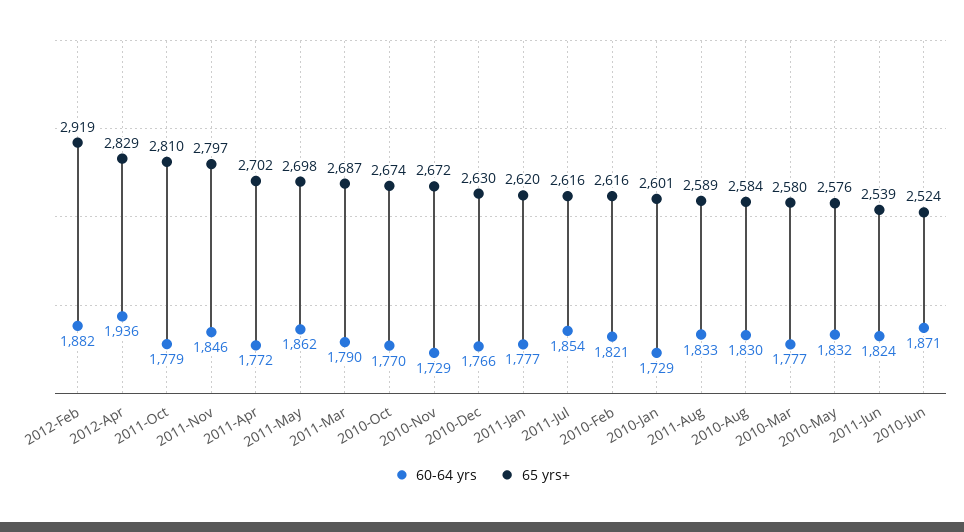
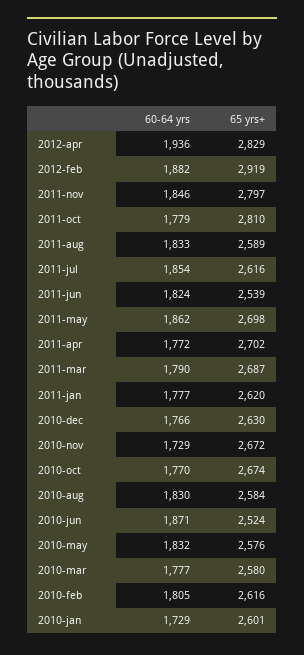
60-64 yrs, 2010-Feb: 1821 -> 1805

